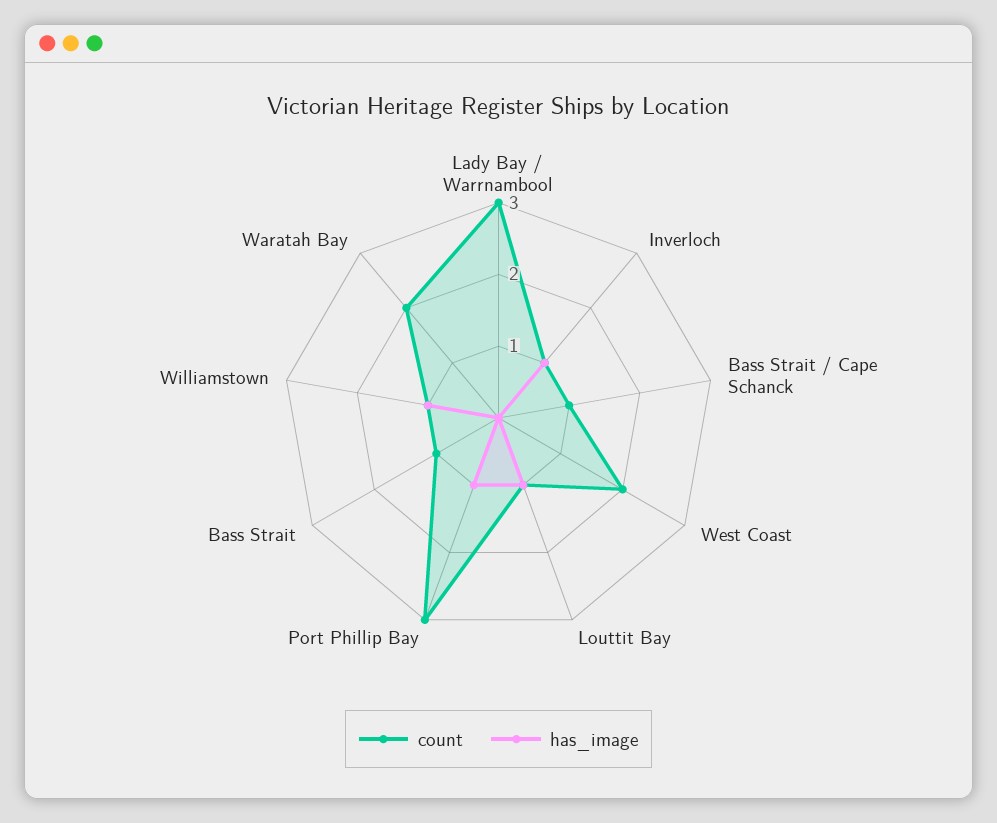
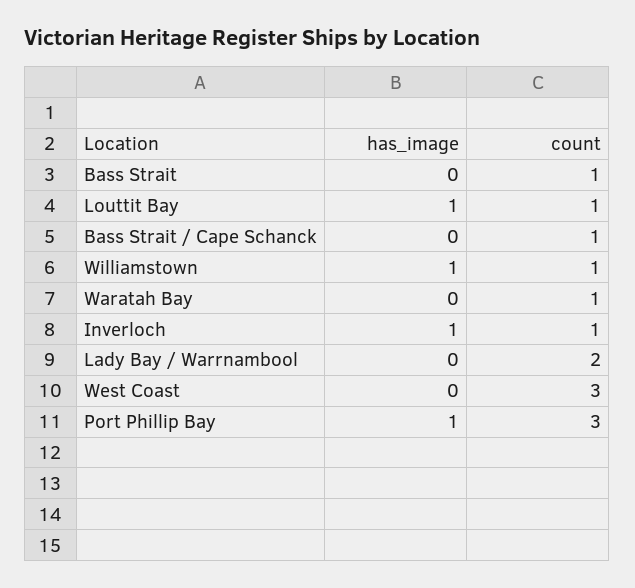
count, Lady Bay / Warrnambool: 3 -> 2
count, West Coast: 2 -> 3
count, Waratah Bay: 2 -> 1

